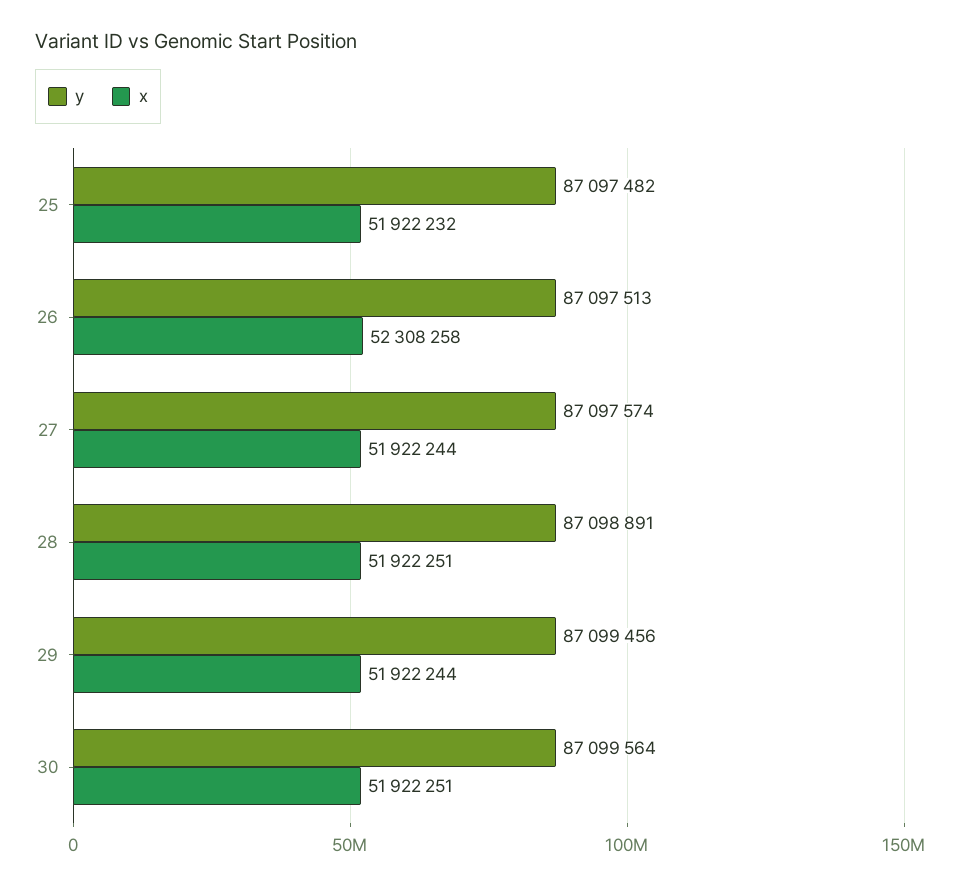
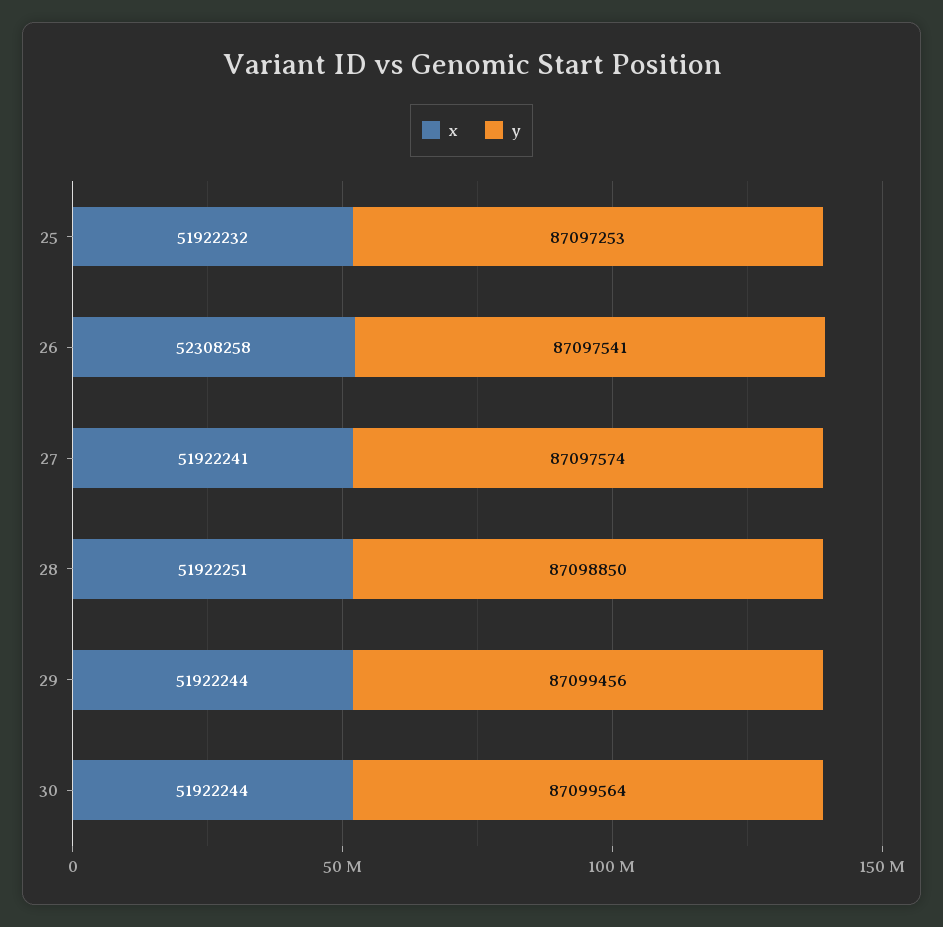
y, 25: 87097482 -> 87097253
y, 26: 87097513 -> 87097541
x, 27: 51922244 -> 51922241
y, 28: 87098891 -> 87098850
x, 30: 51922251 -> 51922244

